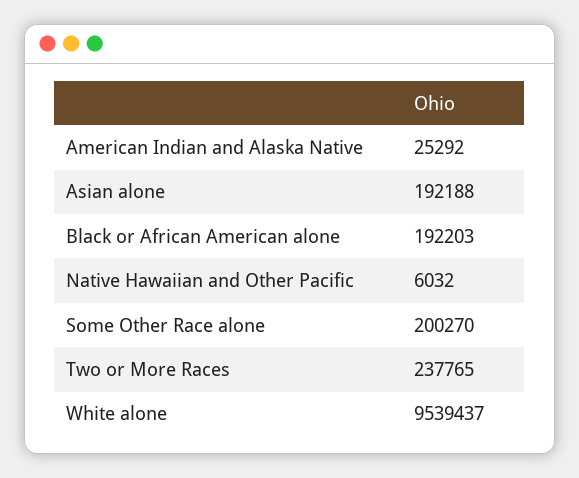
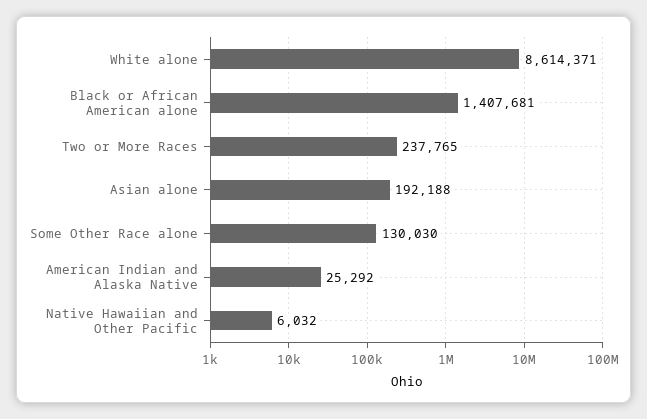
Black or African American alone: 192203 -> 1407681
Some Other Race alone: 200270 -> 130030
White alone: 9539437 -> 8614371

